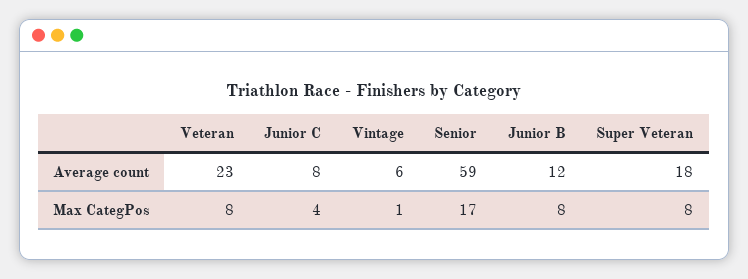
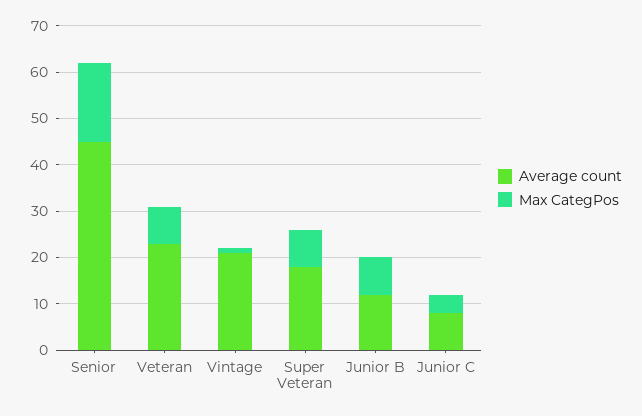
Average count, Vintage: 6 -> 20
Average count, Senior: 59 -> 45

